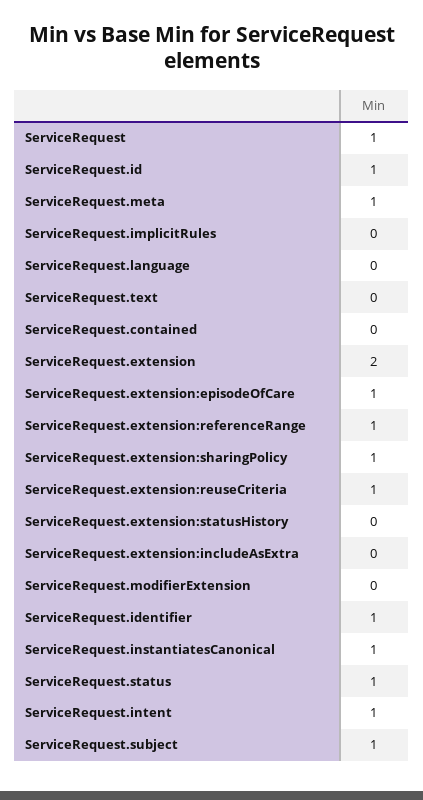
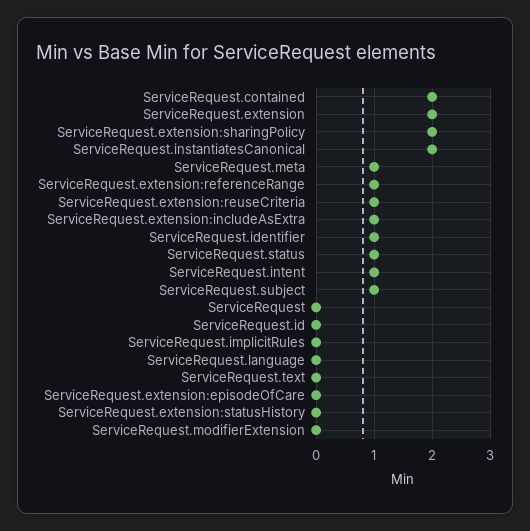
ServiceRequest: 1 -> 0
ServiceRequest.id: 1 -> 0
ServiceRequest.contained: 0 -> 2
ServiceRequest.extension:episodeOfCare: 1 -> 0
ServiceRequest.extension:sharingPolicy: 1 -> 2
ServiceRequest.extension:includeAsExtra: 0 -> 1
ServiceRequest.instantiatesCanonical: 1 -> 2

